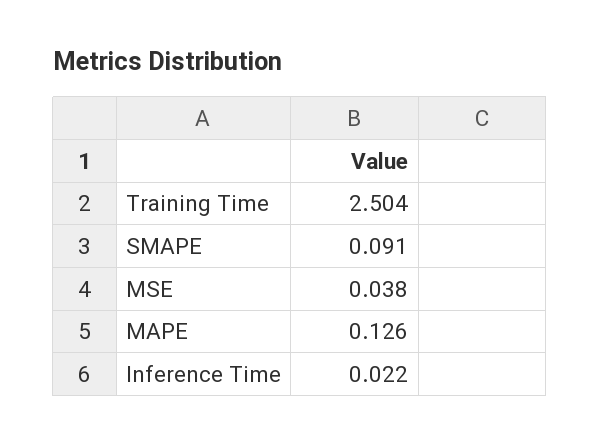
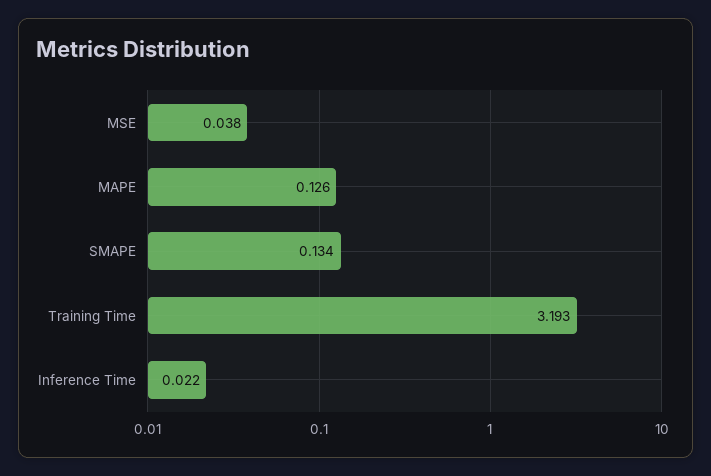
Training Time: 2.504 -> 3.193
SMAPE: 0.091 -> 0.134

